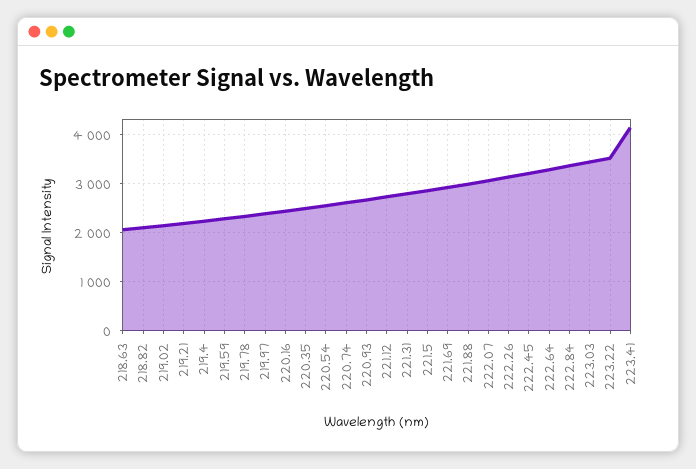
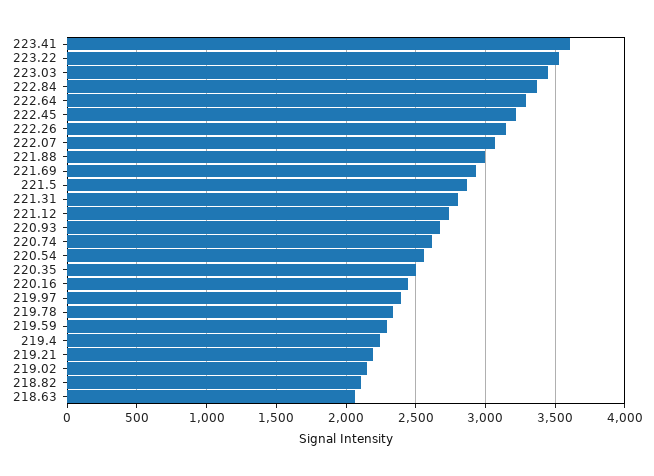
223.41: 4200 -> 3600

